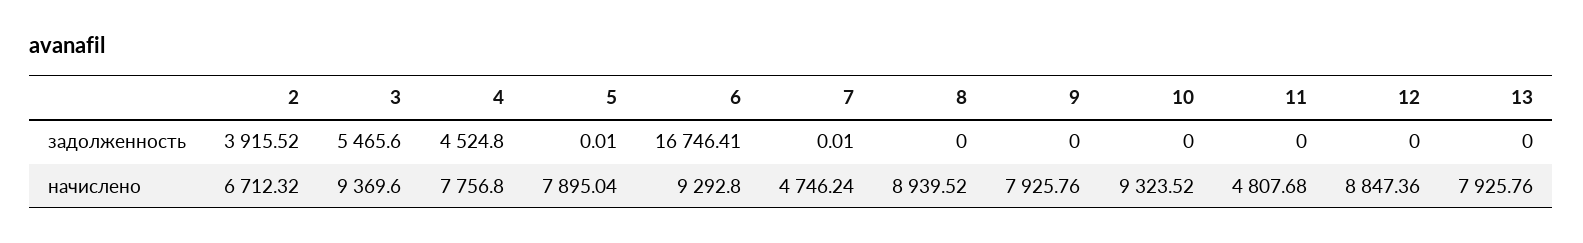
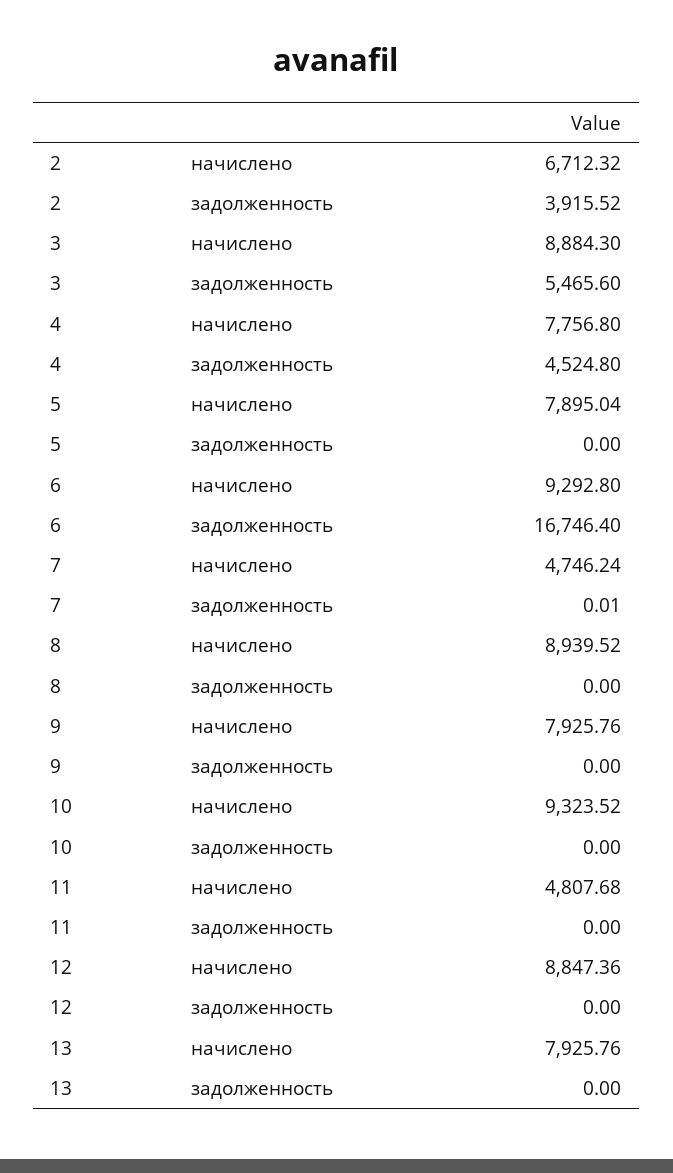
5, задолженность: 0.01 -> 0
6, задолженность: 16746.41 -> 16746.4
3, начислено: 9369.6 -> 8884.3

